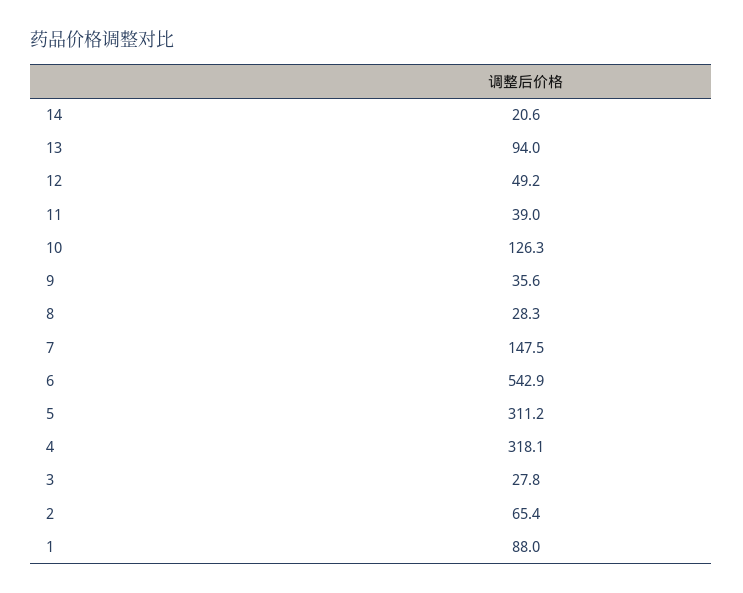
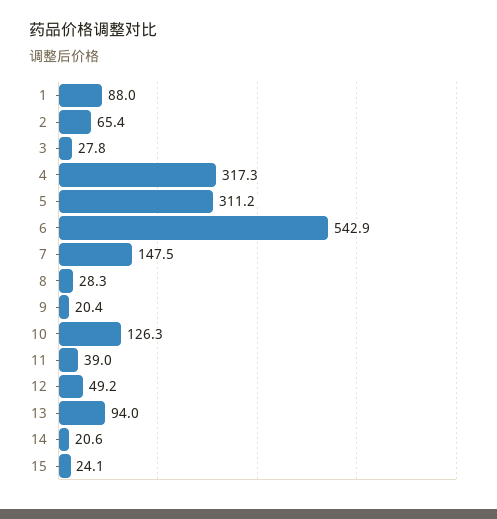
9: 35.6 -> 20.4
4: 318.1 -> 317.3
15: none -> 24.1

